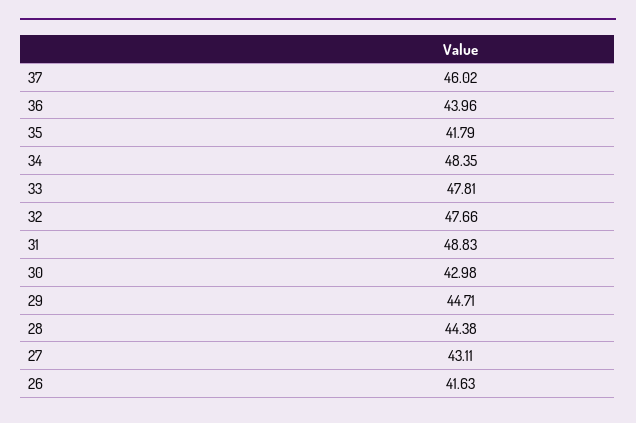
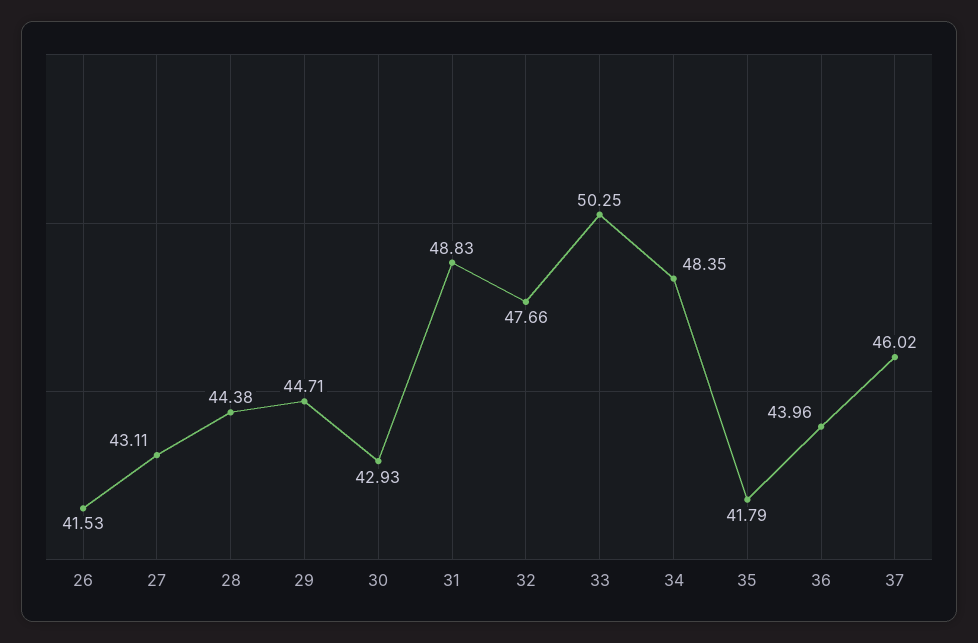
33: 47.81 -> 50.25
30: 42.98 -> 42.93
26: 41.63 -> 41.53

